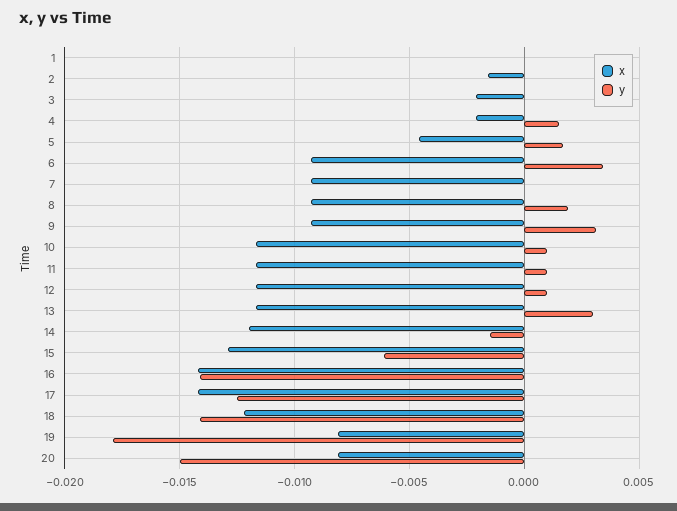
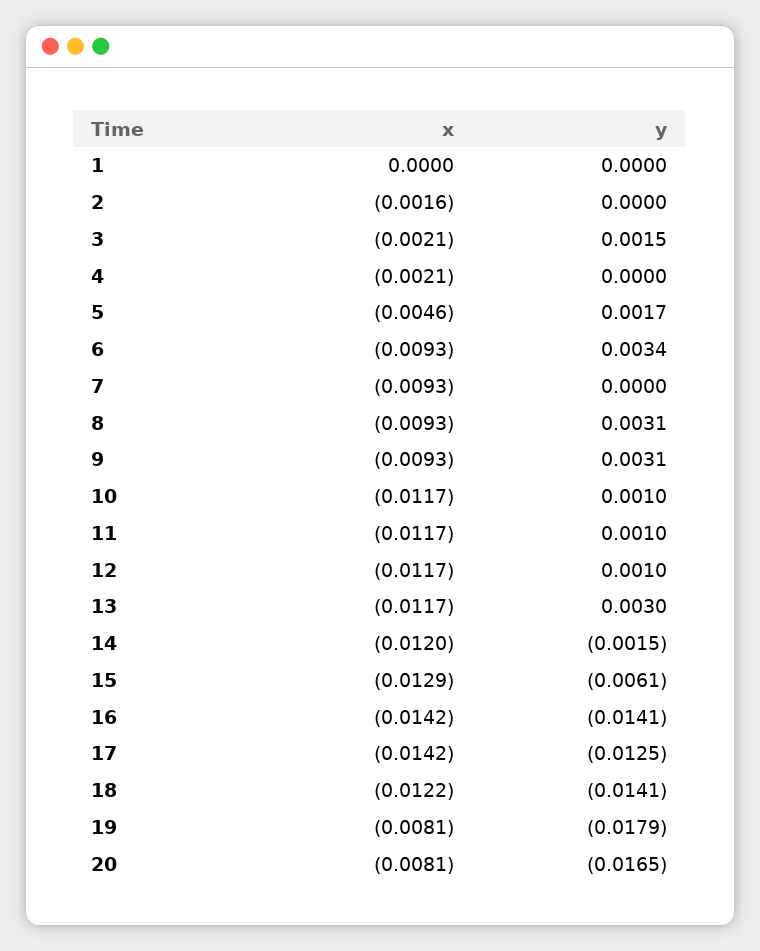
y, 3: 0 -> 0.0015
y, 4: 0.0015 -> 0
y, 8: 0.002 -> 0.0031
y, 20: -0.015 -> -0.0165

